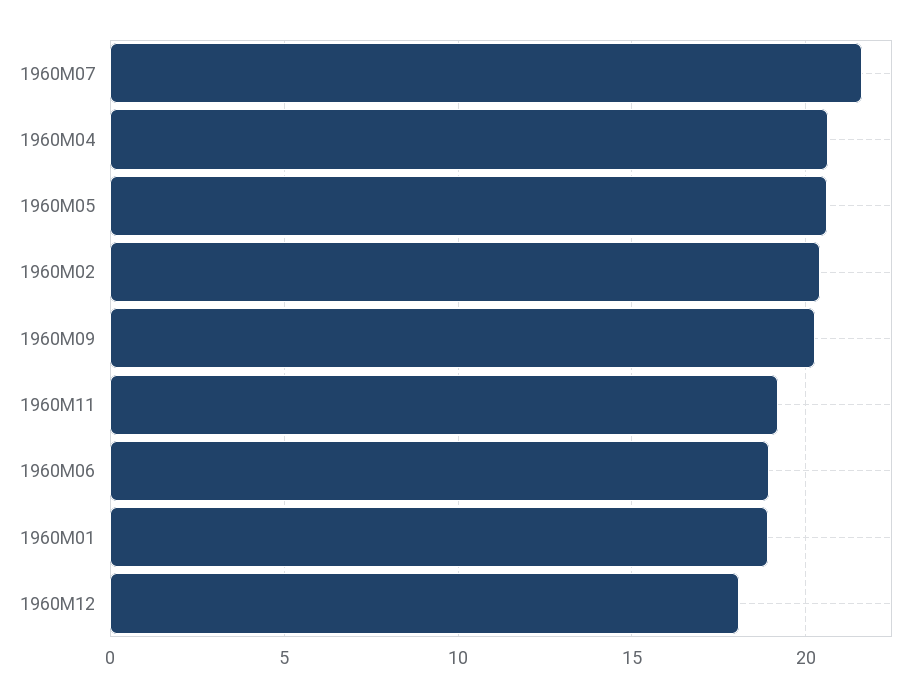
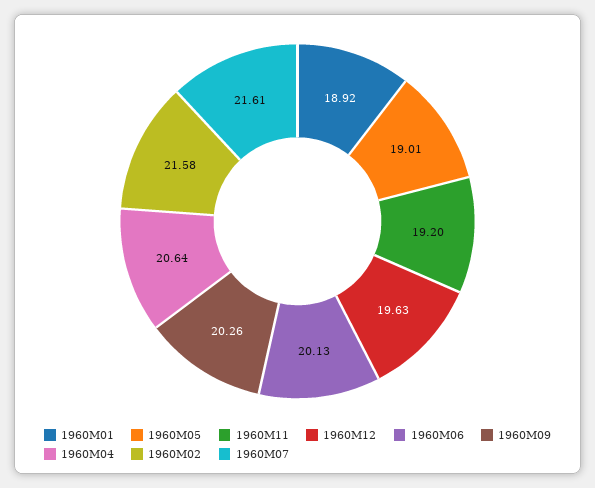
1960M05: 20.5 -> 19.01
1960M02: 20.5 -> 21.58
1960M06: 19 -> 20.13
1960M12: 18 -> 19.63

